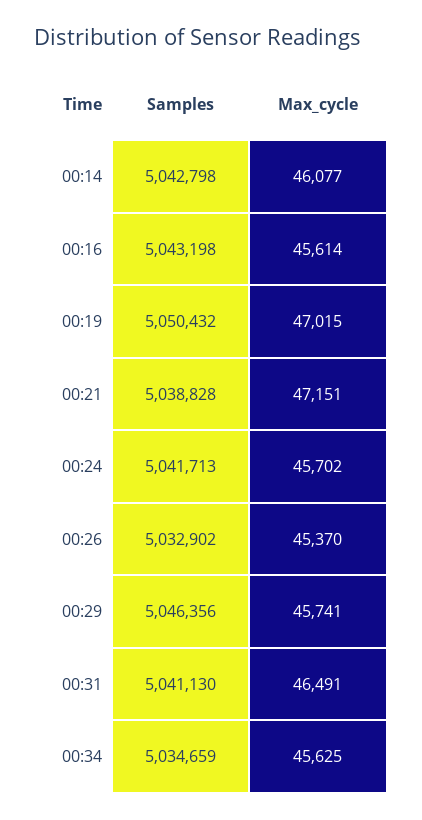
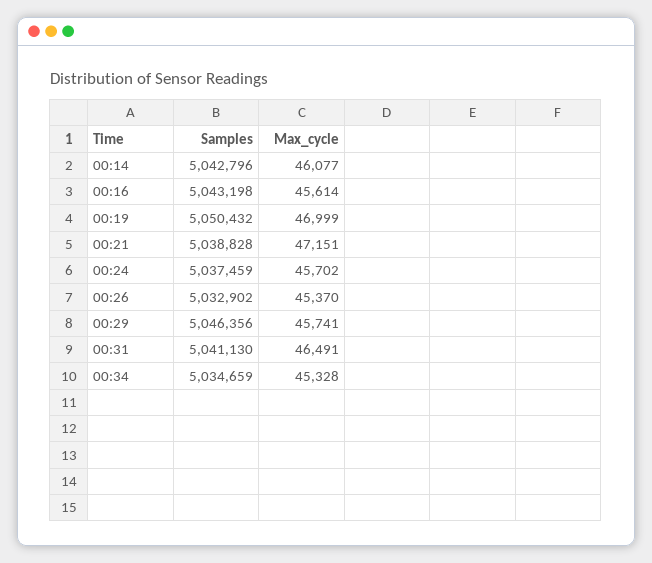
Samples, 00:14: 5042798 -> 5042796
Max_cycle, 00:19: 47015 -> 46999
Samples, 00:24: 5041713 -> 5037459
Max_cycle, 00:34: 45625 -> 45328

